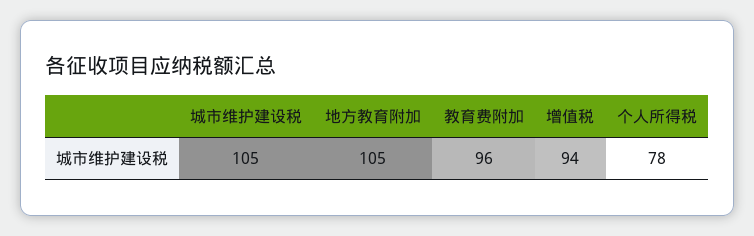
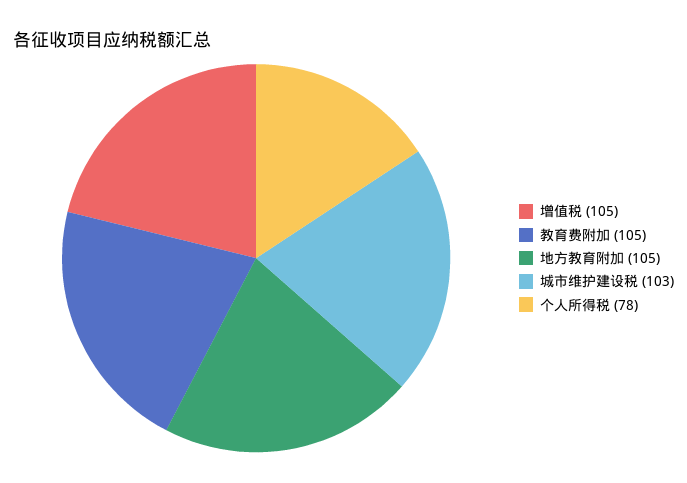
城市维护建设税: 105 -> 103
教育费附加: 96 -> 105
增值税: 94 -> 105

